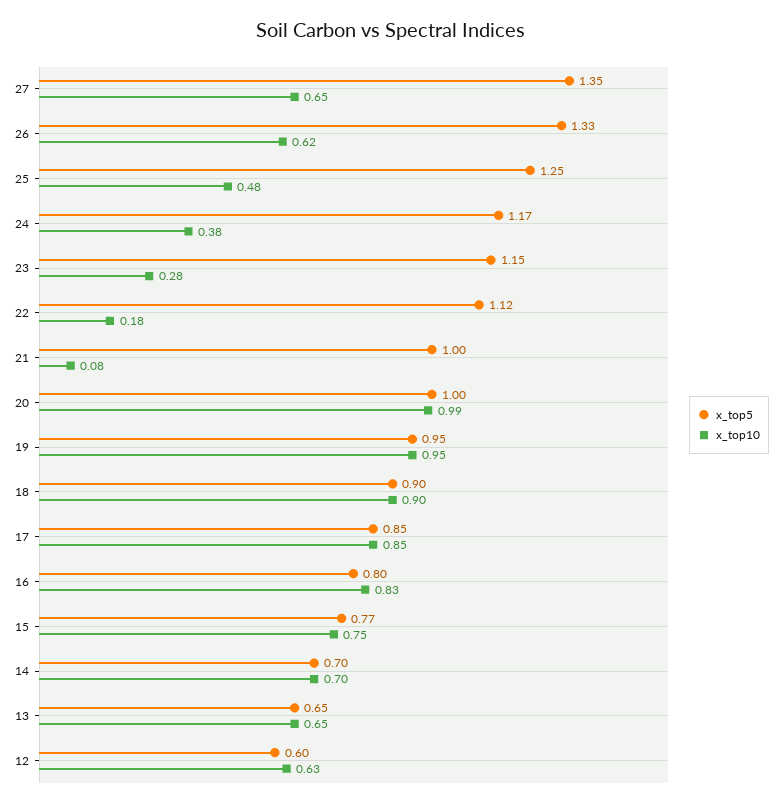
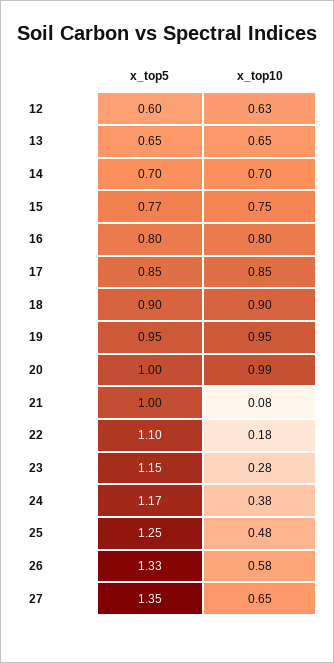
x_top10, 26: 0.62 -> 0.58
x_top5, 22: 1.12 -> 1.1
x_top10, 16: 0.83 -> 0.8

